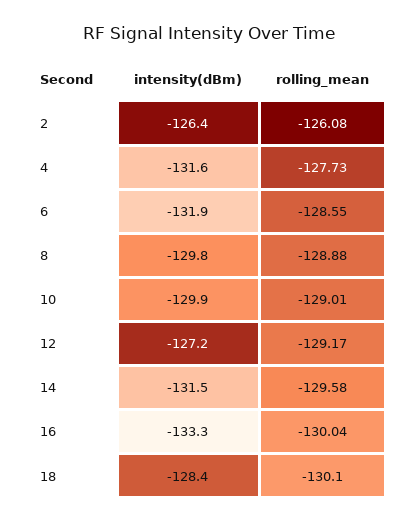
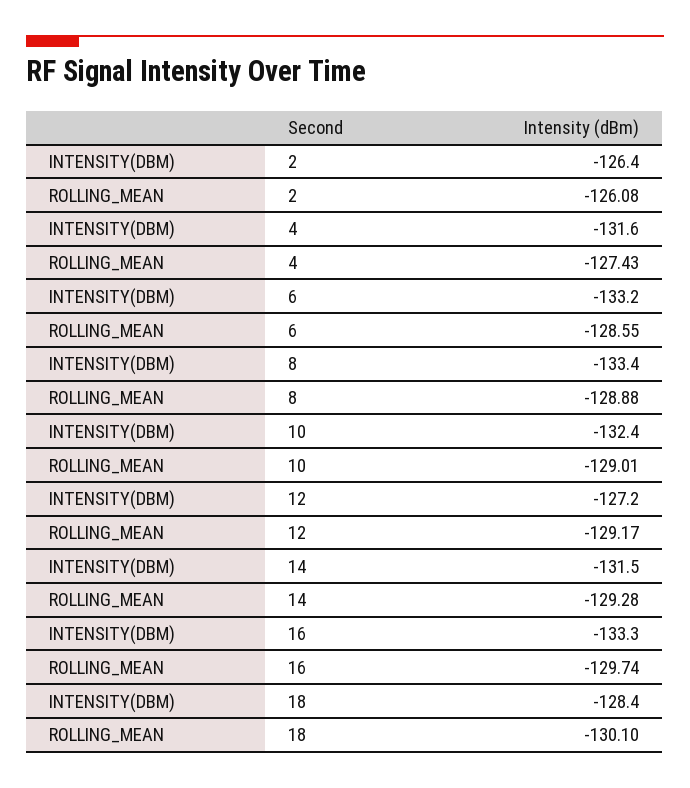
rolling_mean, 4: -127.73 -> -127.43
intensity(dBm), 6: -131.9 -> -133.2
intensity(dBm), 8: -129.8 -> -133.4
intensity(dBm), 10: -129.9 -> -132.4
rolling_mean, 14: -129.58 -> -129.28
rolling_mean, 16: -130.04 -> -129.74

